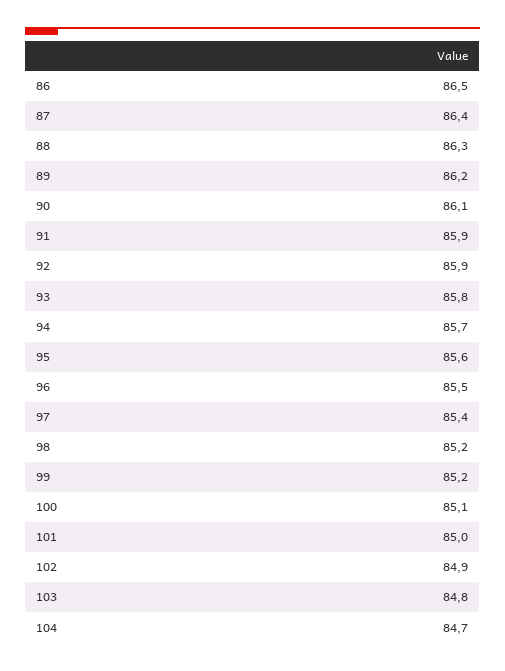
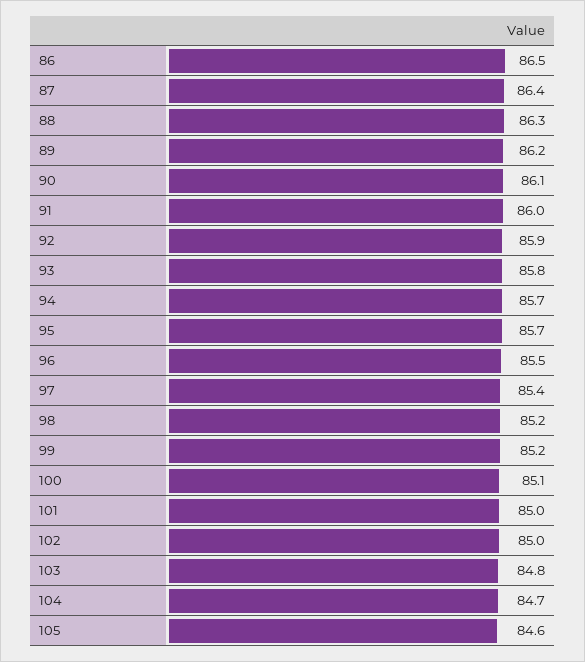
91: 85.9 -> 86
95: 85.6 -> 85.7
102: 84.9 -> 85
105: none -> 84.6

